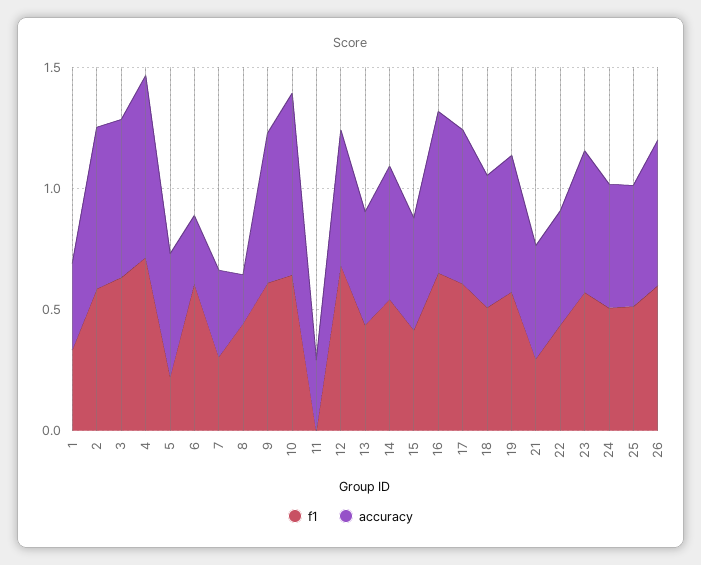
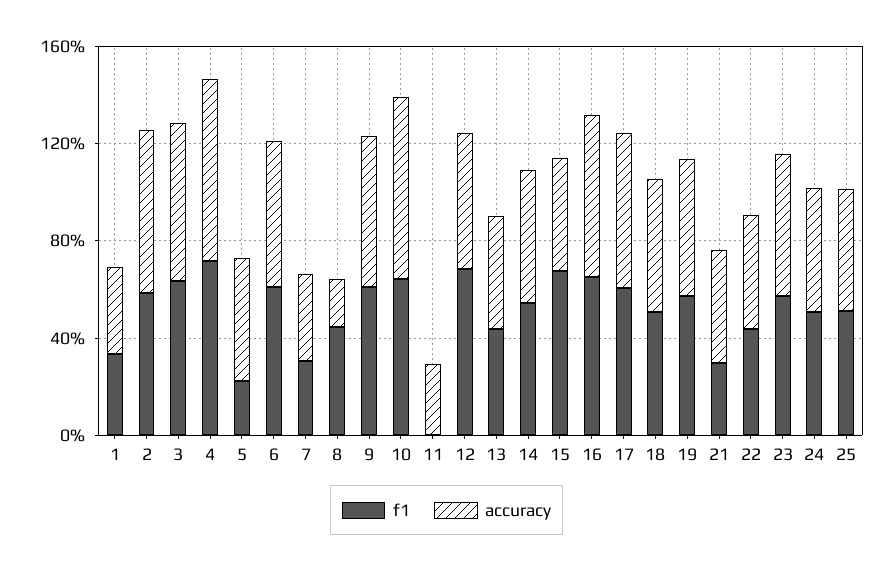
accuracy, 6: 0.3 -> 0.6
f1, 15: 0.4 -> 0.7
f1, 26: 0.6 -> none
accuracy, 26: 0.6 -> none

